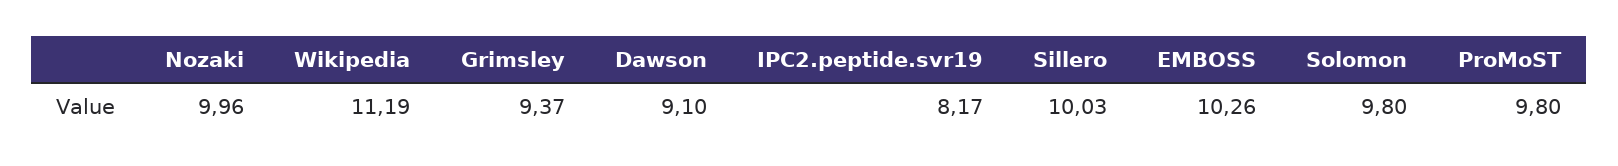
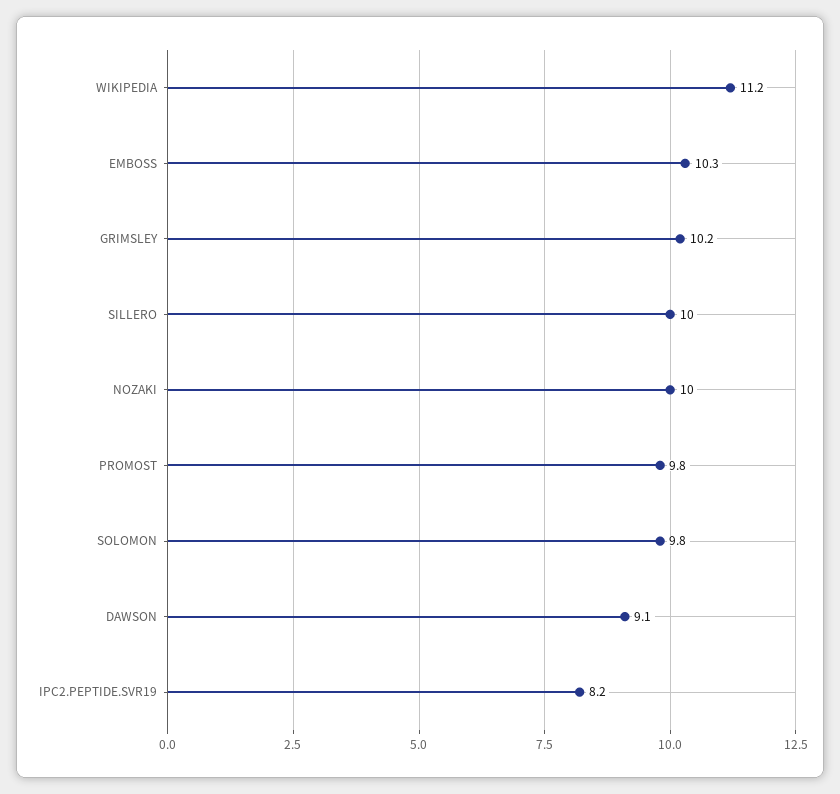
Grimsley: 9.37 -> 10.2

